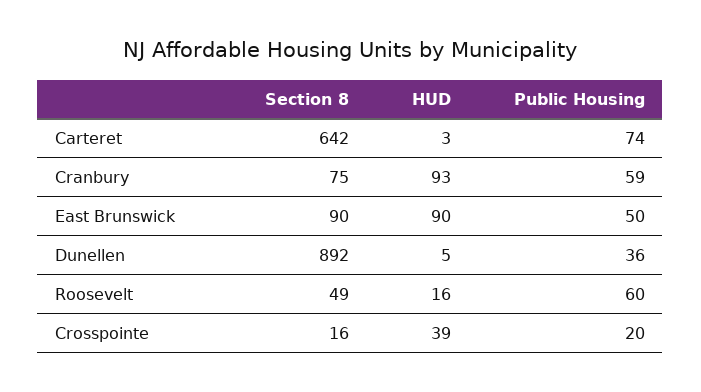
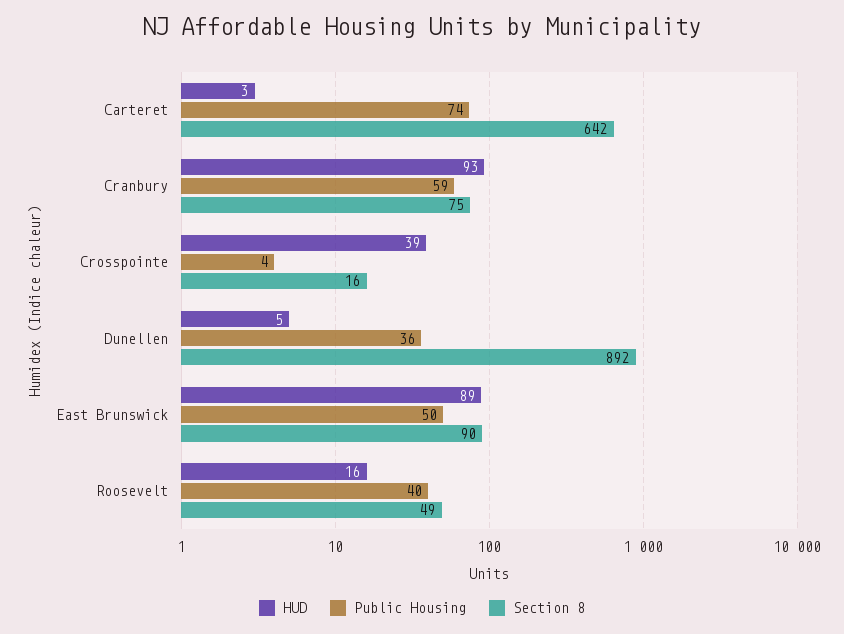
HUD, East Brunswick: 90 -> 89
Public Housing, Roosevelt: 60 -> 40
Public Housing, Crosspointe: 20 -> 4

